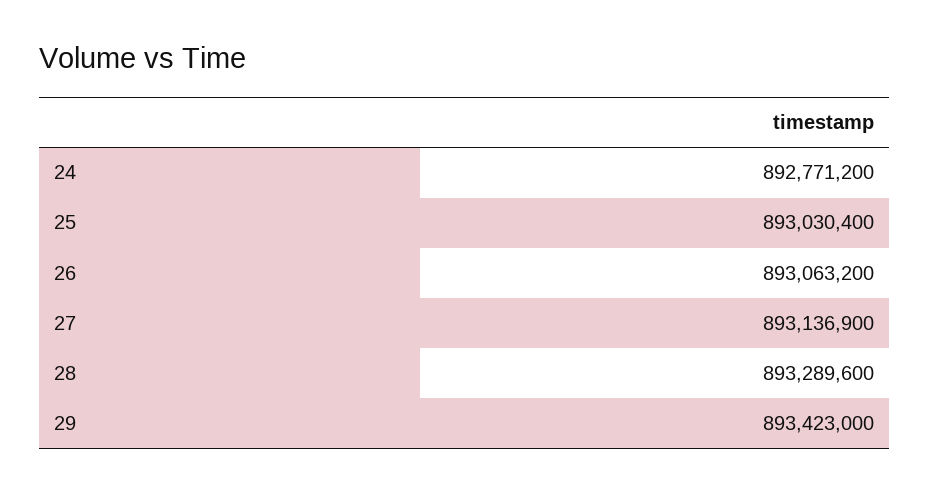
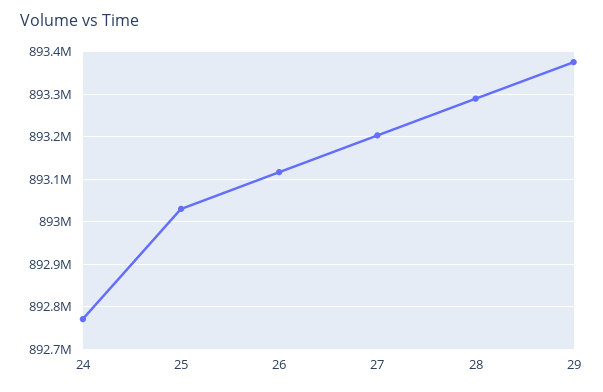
26: 893063200 -> 893120000
27: 893136900 -> 893200000
29: 893423000 -> 893380000

